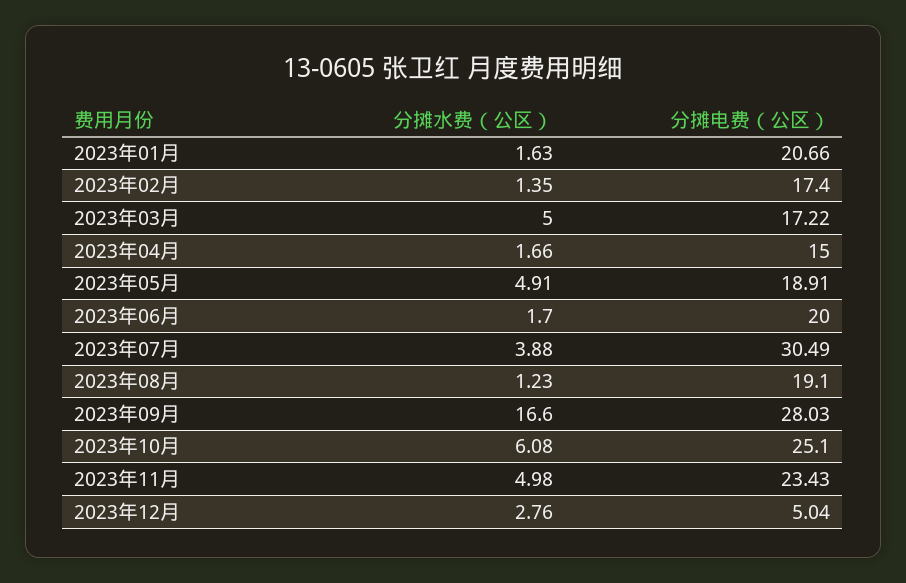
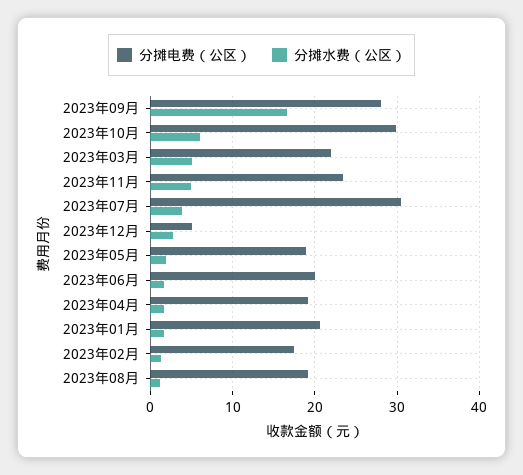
分摊电费（公区）, 2023年03月: 17.22 -> 22
分摊电费（公区）, 2023年04月: 15 -> 19
分摊水费（公区）, 2023年05月: 4.91 -> 2
分摊电费（公区）, 2023年10月: 25.1 -> 30

